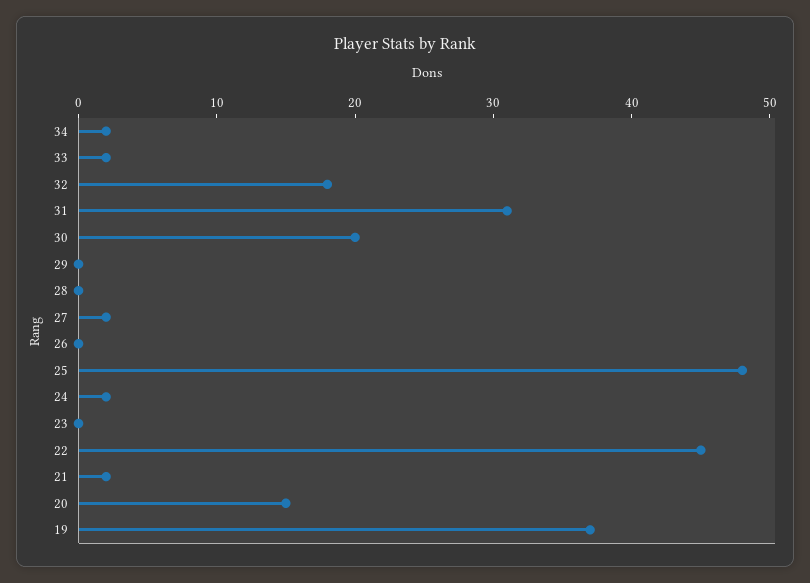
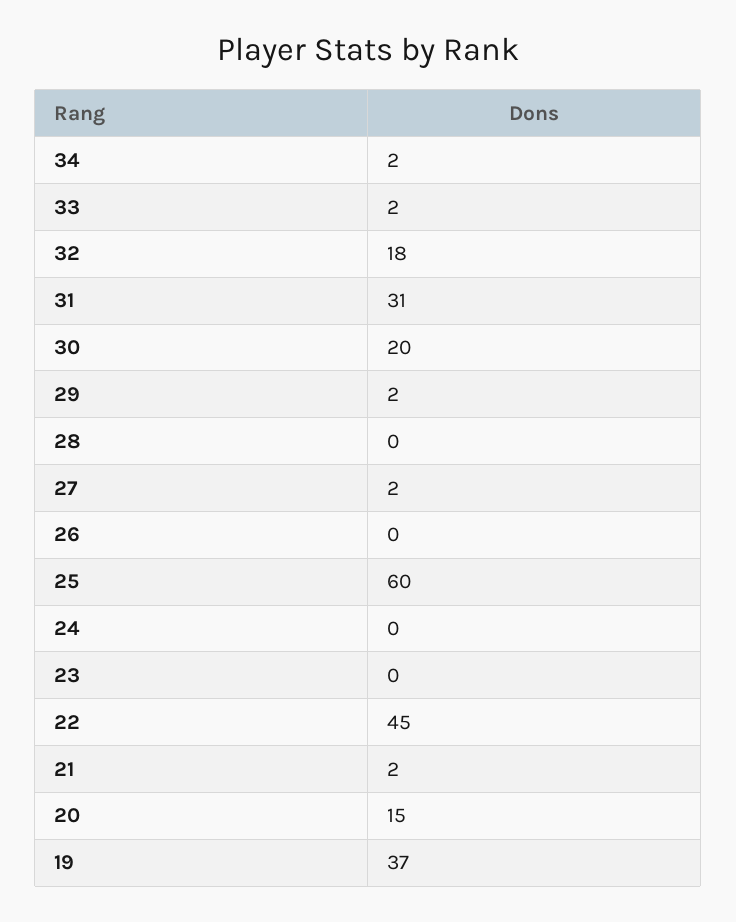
29: 0 -> 2
25: 48 -> 60
24: 2 -> 0

